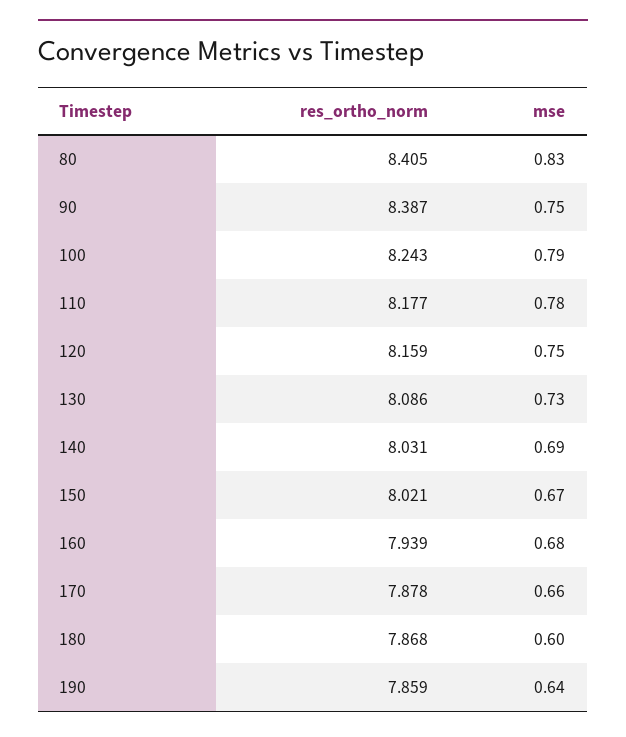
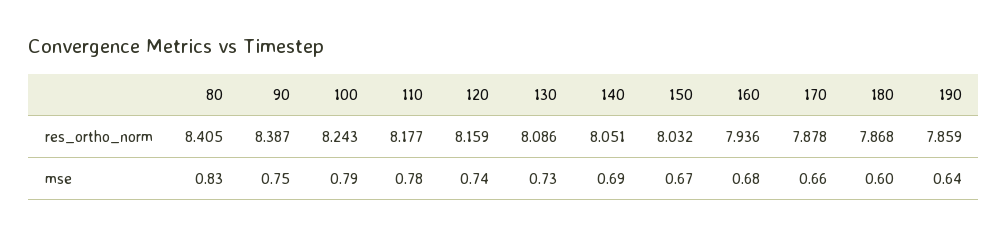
mse, 120: 0.75 -> 0.74
res_ortho_norm, 140: 8.031 -> 8.051
res_ortho_norm, 150: 8.021 -> 8.032
res_ortho_norm, 160: 7.939 -> 7.936

